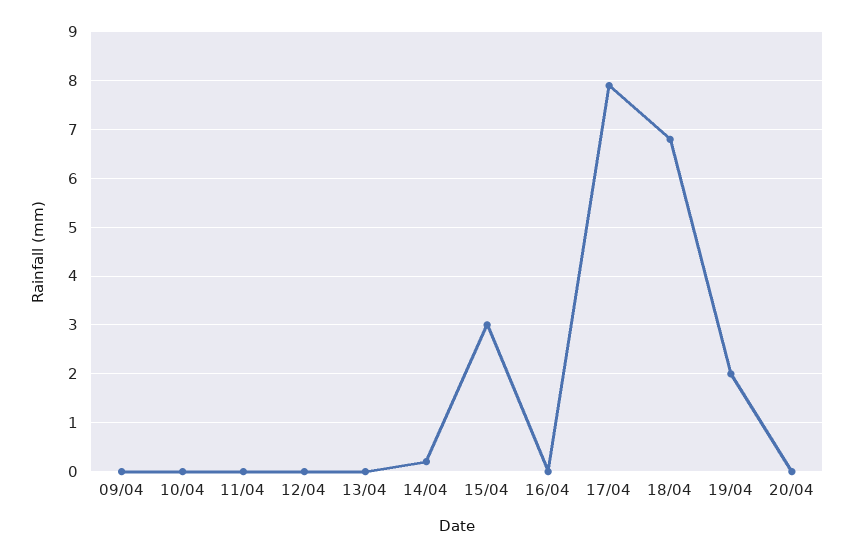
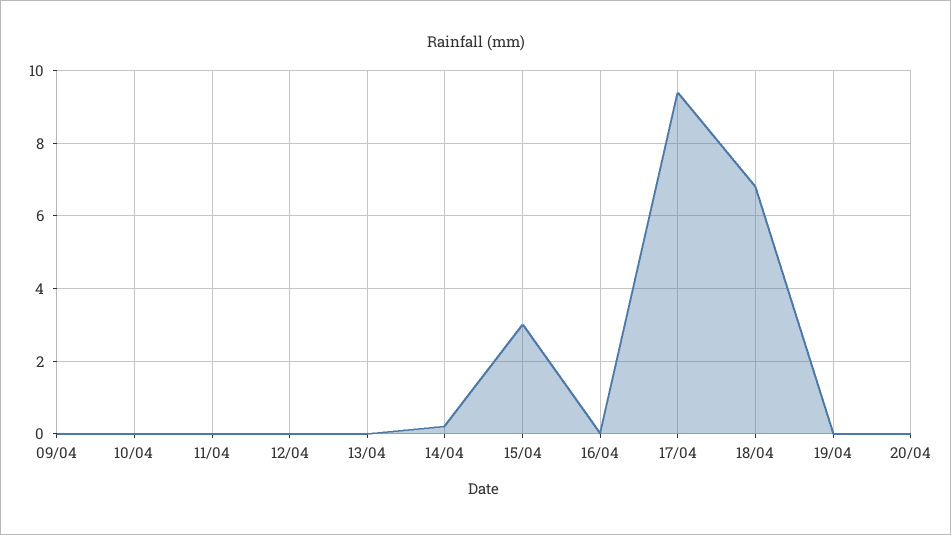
17/04: 8 -> 9.5
19/04: 2 -> 0

